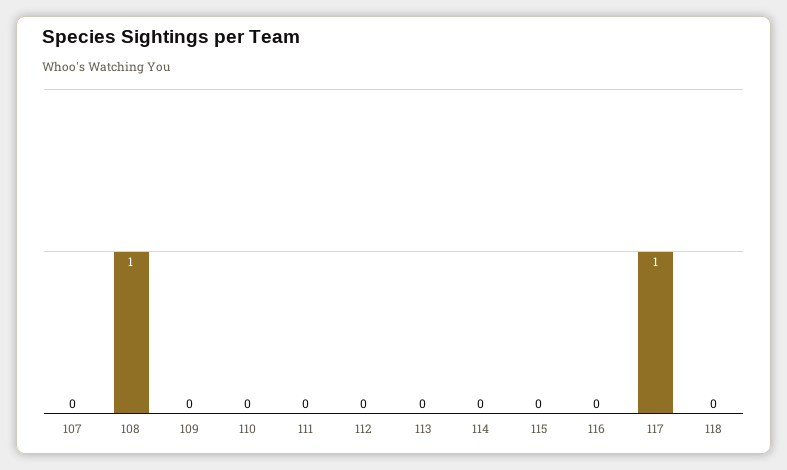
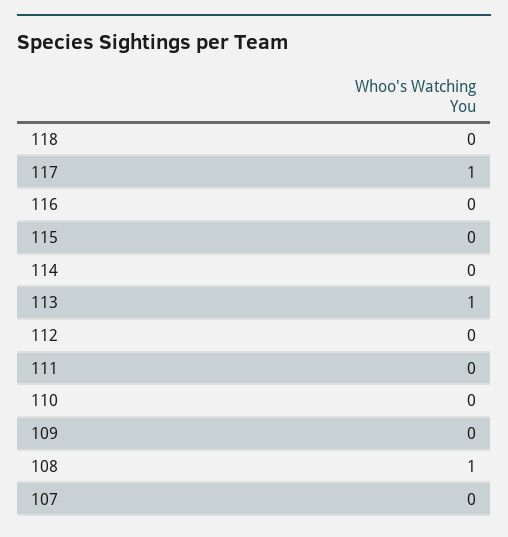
113: 0 -> 1

